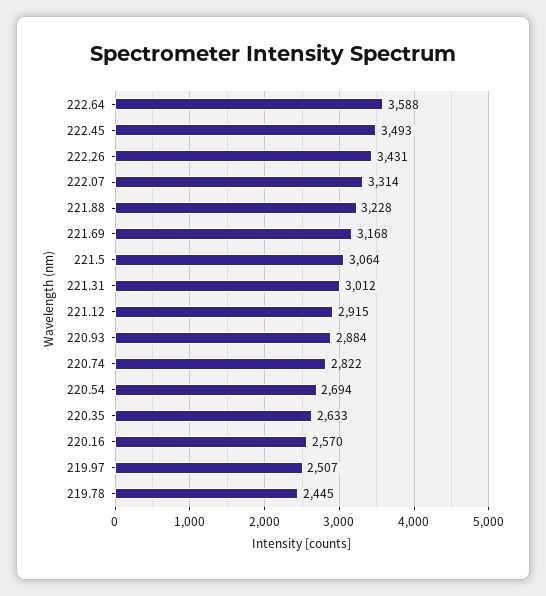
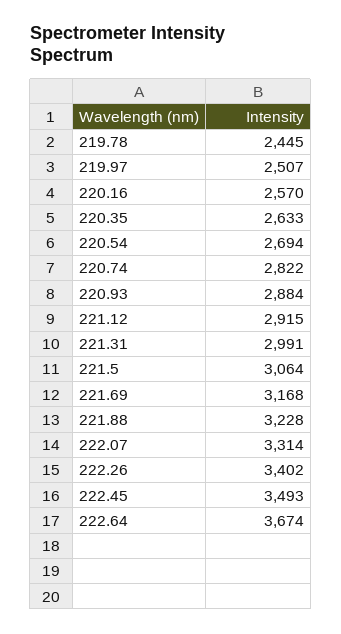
222.64: 3588 -> 3674
222.26: 3431 -> 3402
221.31: 3012 -> 2991

